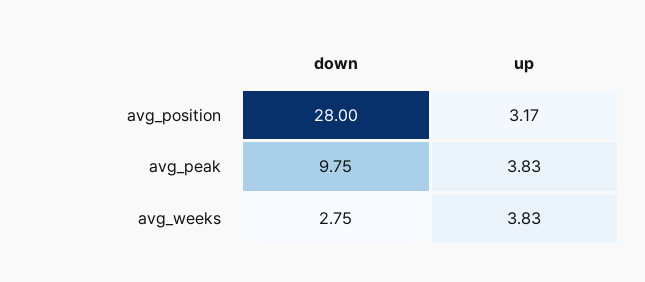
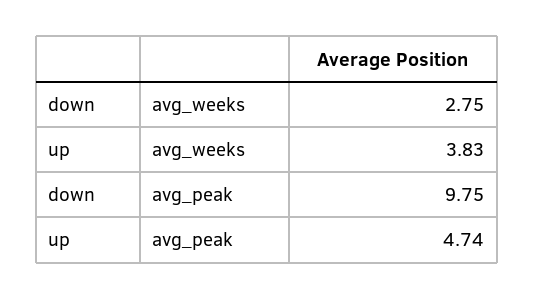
down, avg_position: 28 -> none
up, avg_position: 3.17 -> none
up, avg_peak: 3.83 -> 4.74

